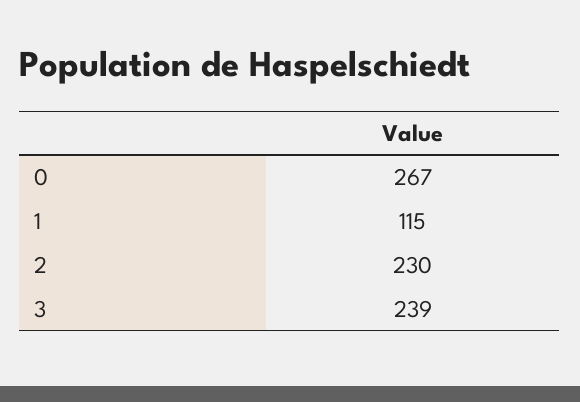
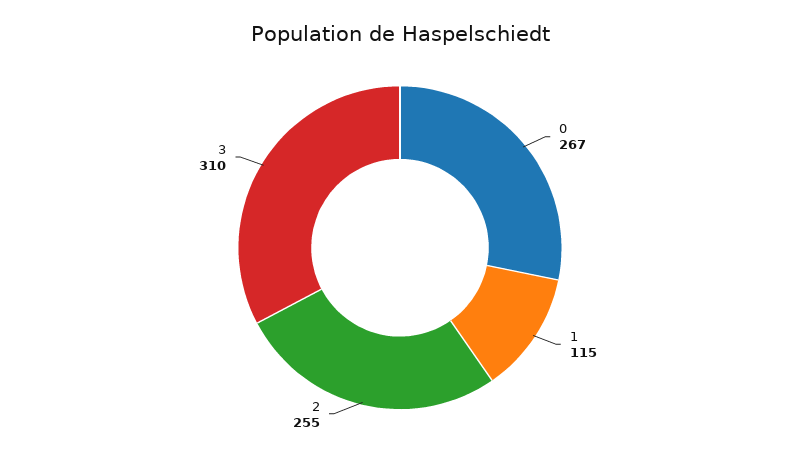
2: 230 -> 255
3: 239 -> 310

